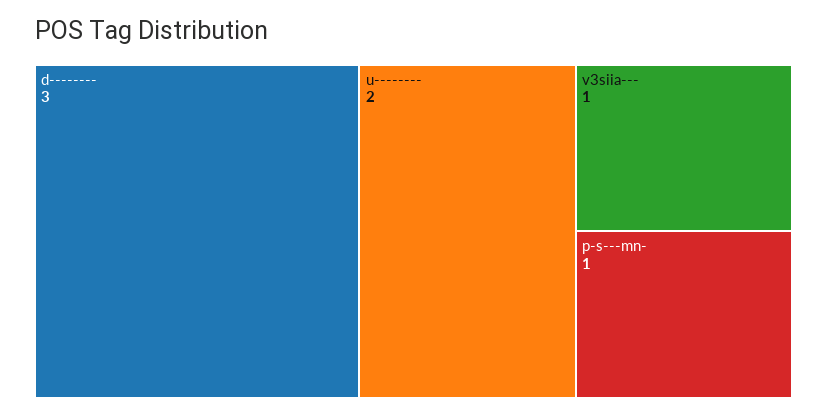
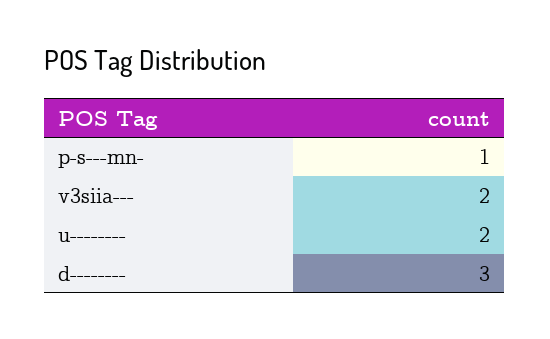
v3siia---: 1 -> 2

